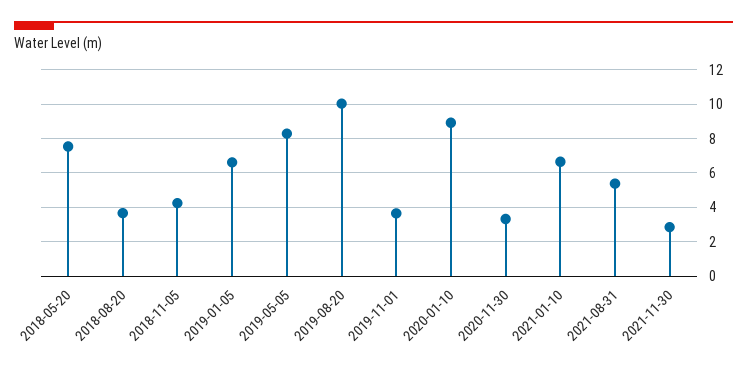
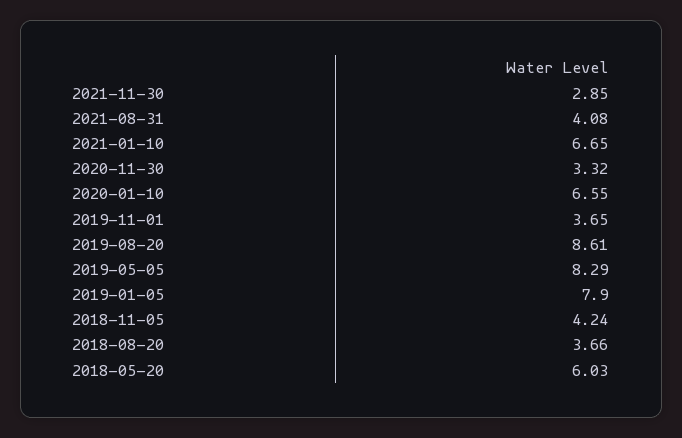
2018-05-20: 7.5 -> 6.03
2019-01-05: 6.5 -> 7.9
2019-08-20: 10 -> 8.61
2020-01-10: 9 -> 6.55
2021-08-31: 5.5 -> 4.08

